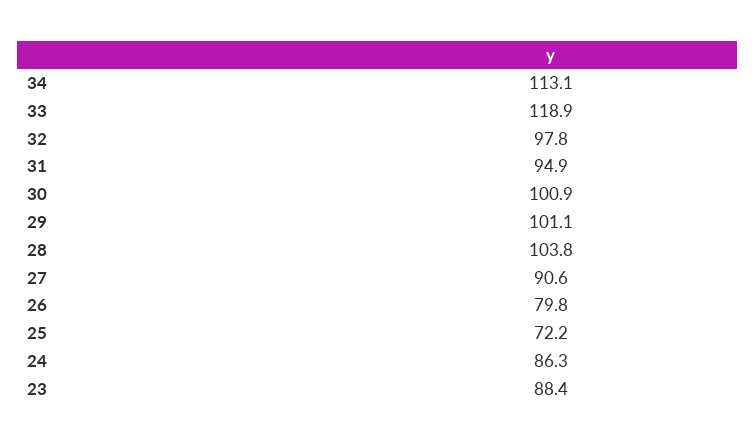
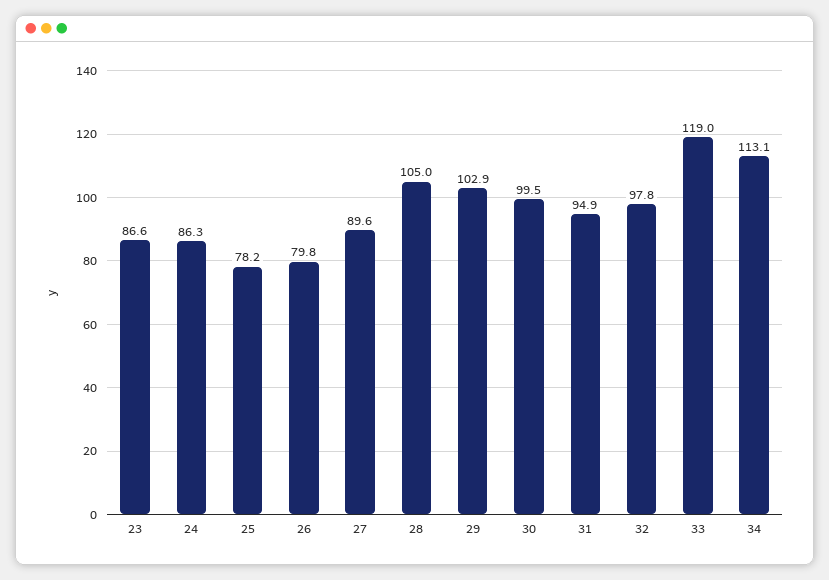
33: 118.9 -> 119
30: 100.9 -> 99.5
29: 101.1 -> 102.9
28: 103.8 -> 105
27: 90.6 -> 89.6
25: 72.2 -> 78.2
23: 88.4 -> 86.6

